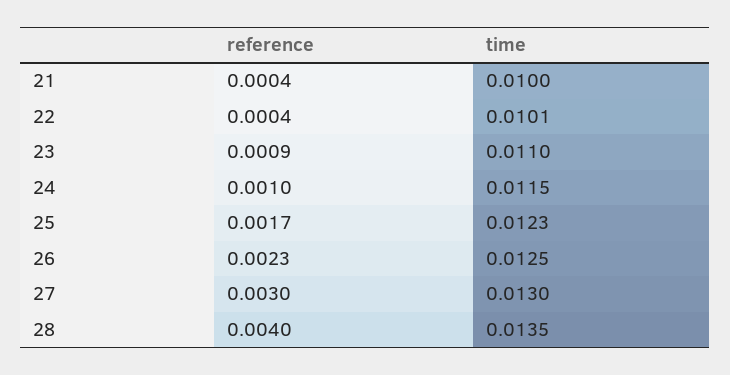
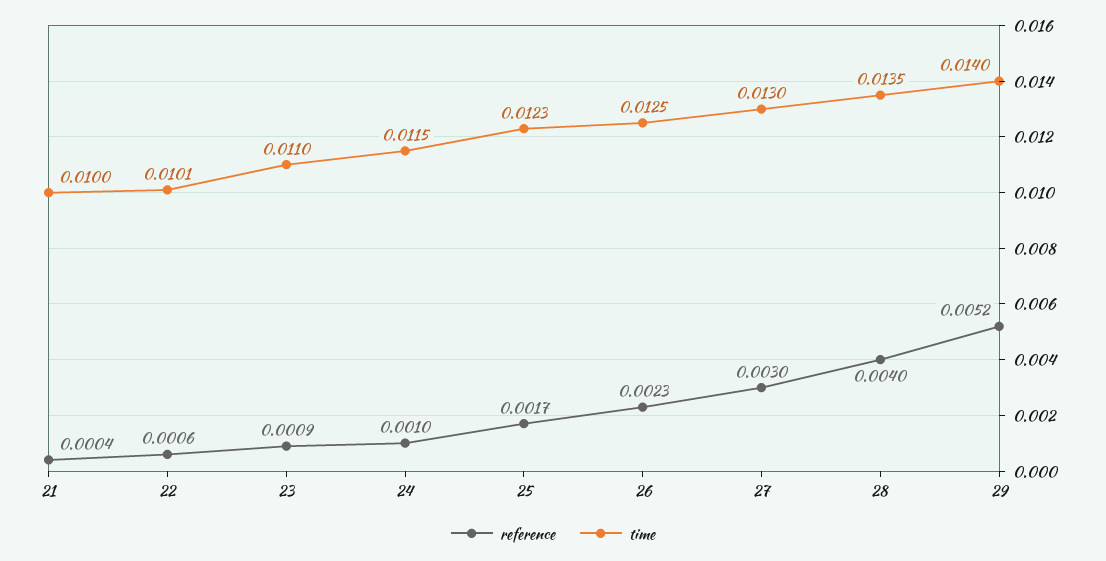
reference, 22: 0.0004 -> 0.0006
reference, 29: none -> 0.0052
time, 29: none -> 0.014

